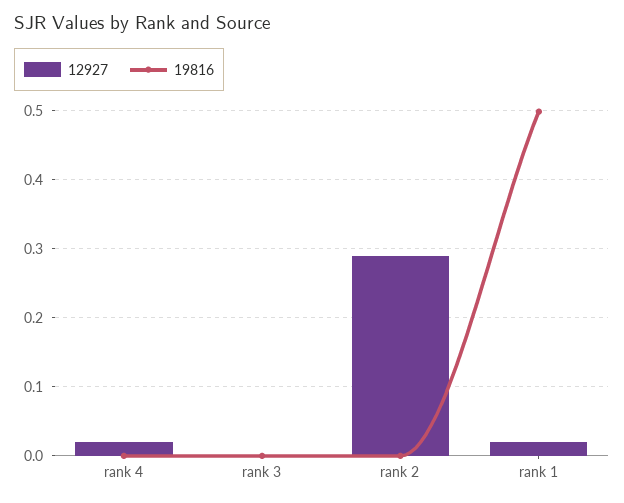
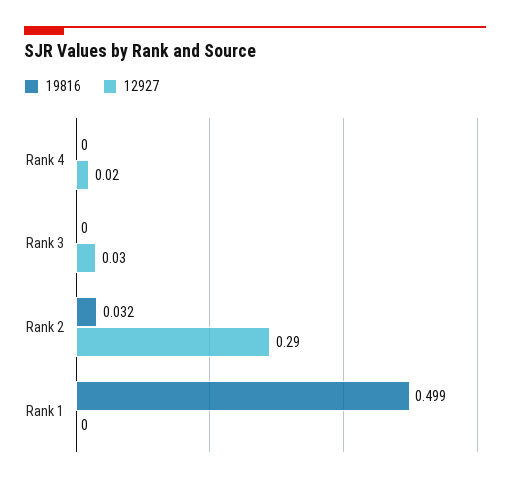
12927, rank 3: 0 -> 0.03
19816, rank 2: 0 -> 0.032
12927, rank 1: 0.02 -> 0

